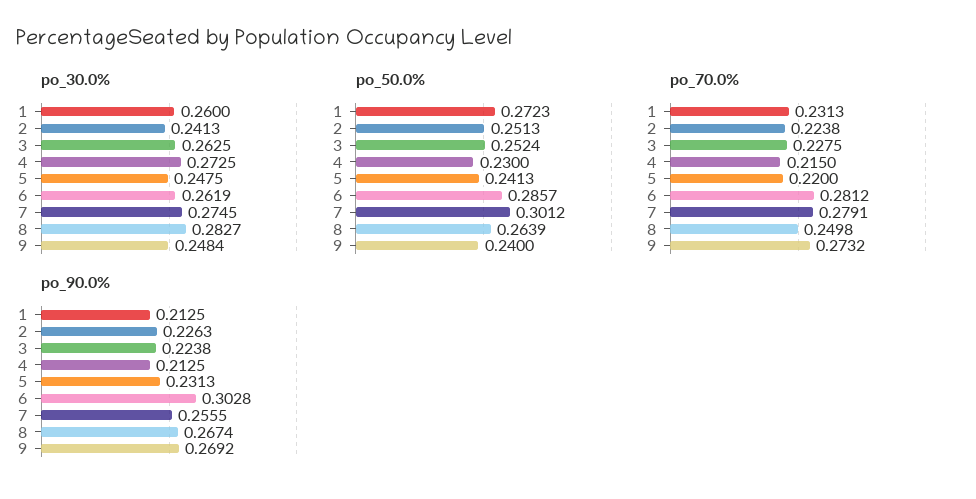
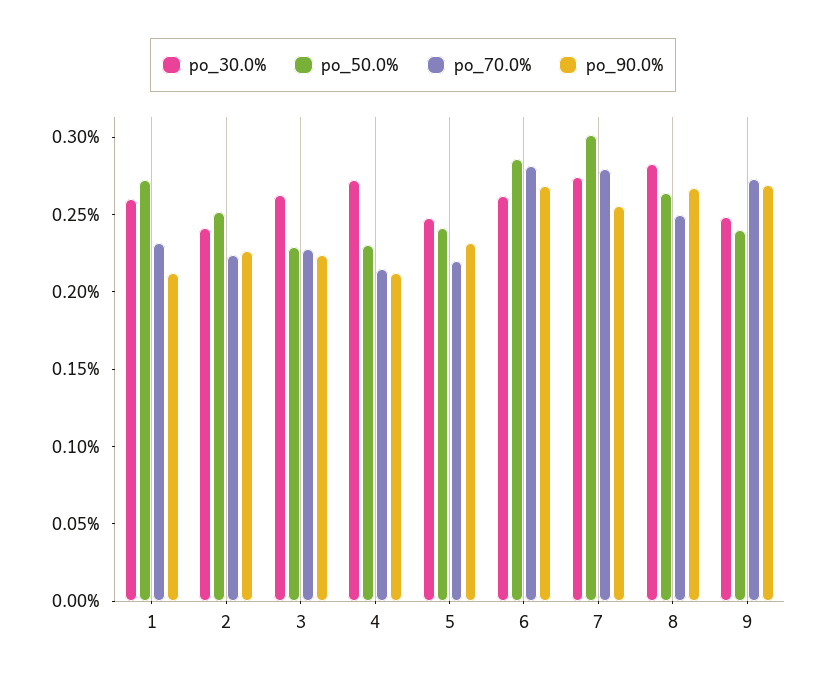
po_50.0%, 3: 0.2524 -> 0.23
po_90.0%, 6: 0.3028 -> 0.27

